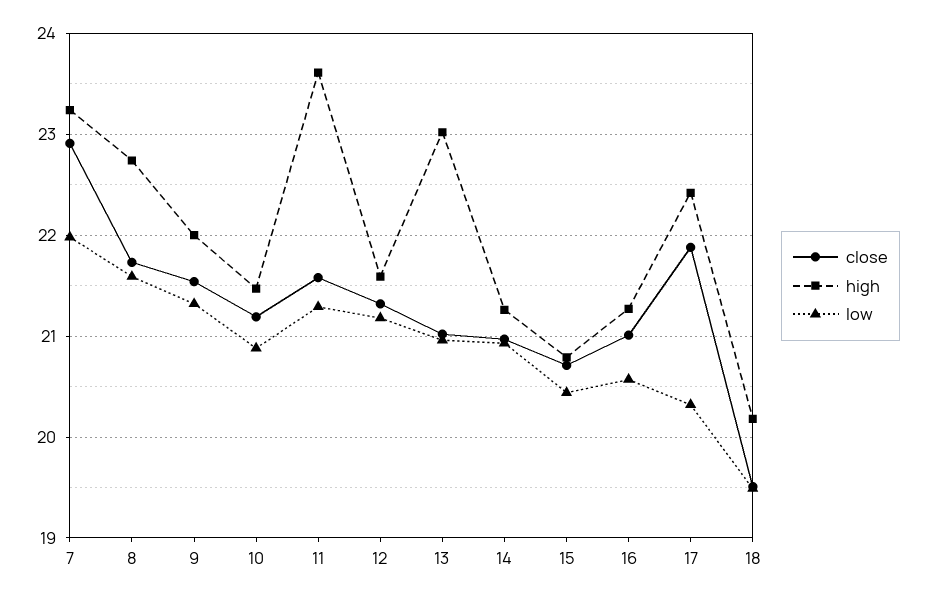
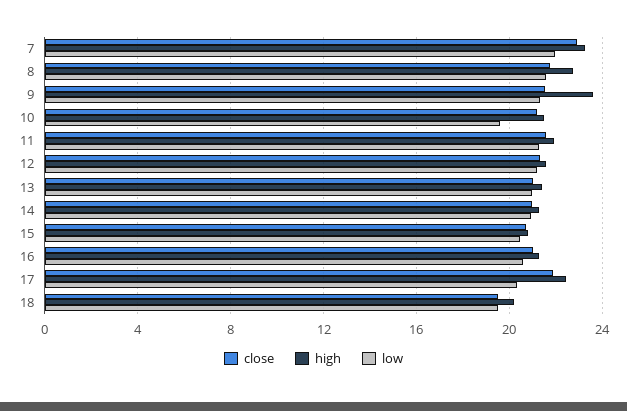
high, 9: 22 -> 23.5
low, 10: 20.9 -> 19.5
high, 11: 23.6 -> 22
high, 13: 23 -> 21.5

